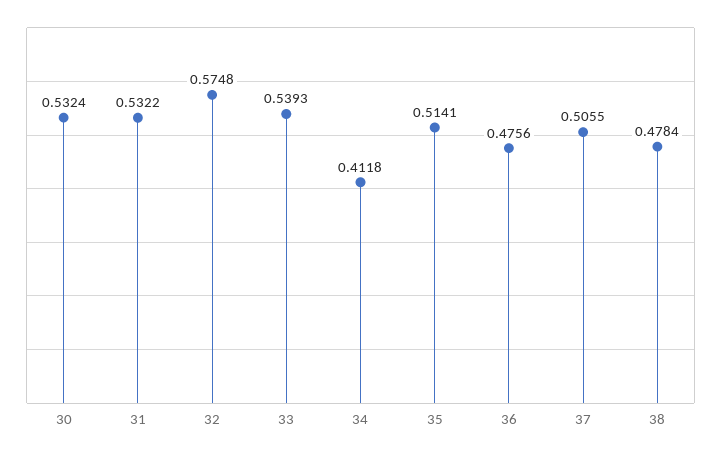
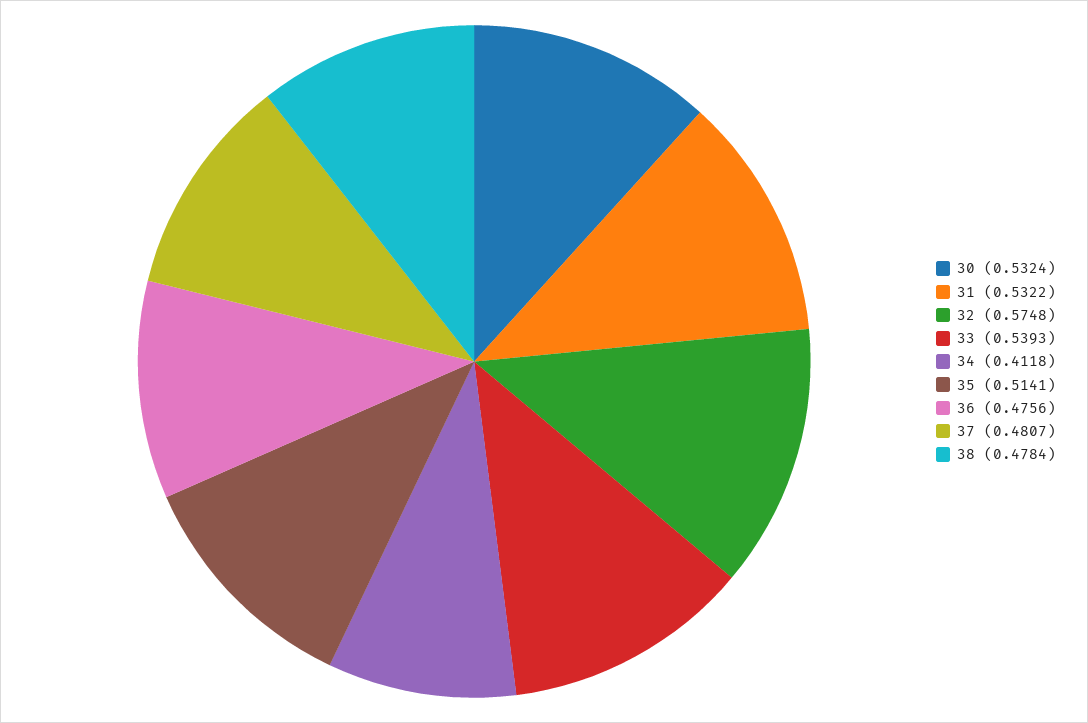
37: 0.5055 -> 0.4807

